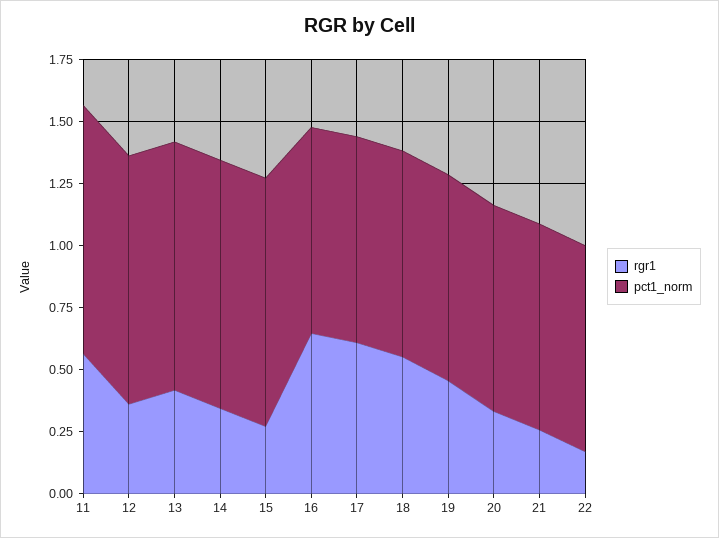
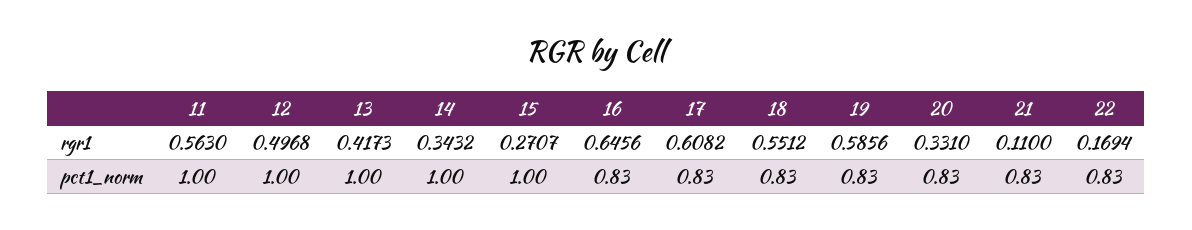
rgr1, 12: 0.35 -> 0.4968
rgr1, 19: 0.45 -> 0.5856
rgr1, 21: 0.25 -> 0.11

